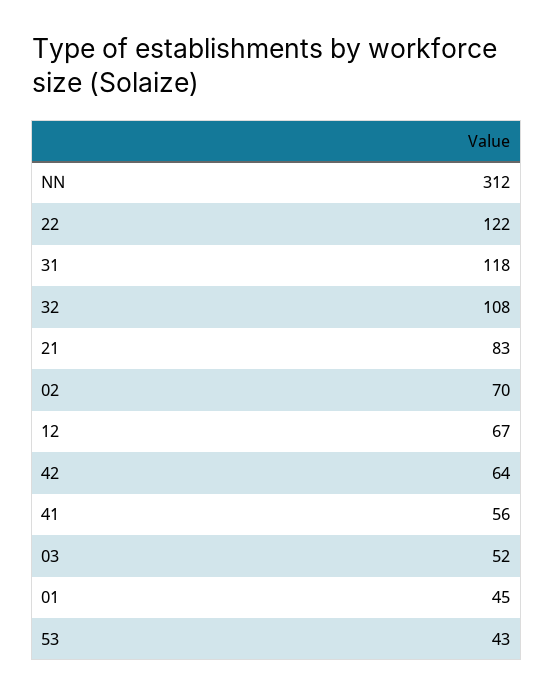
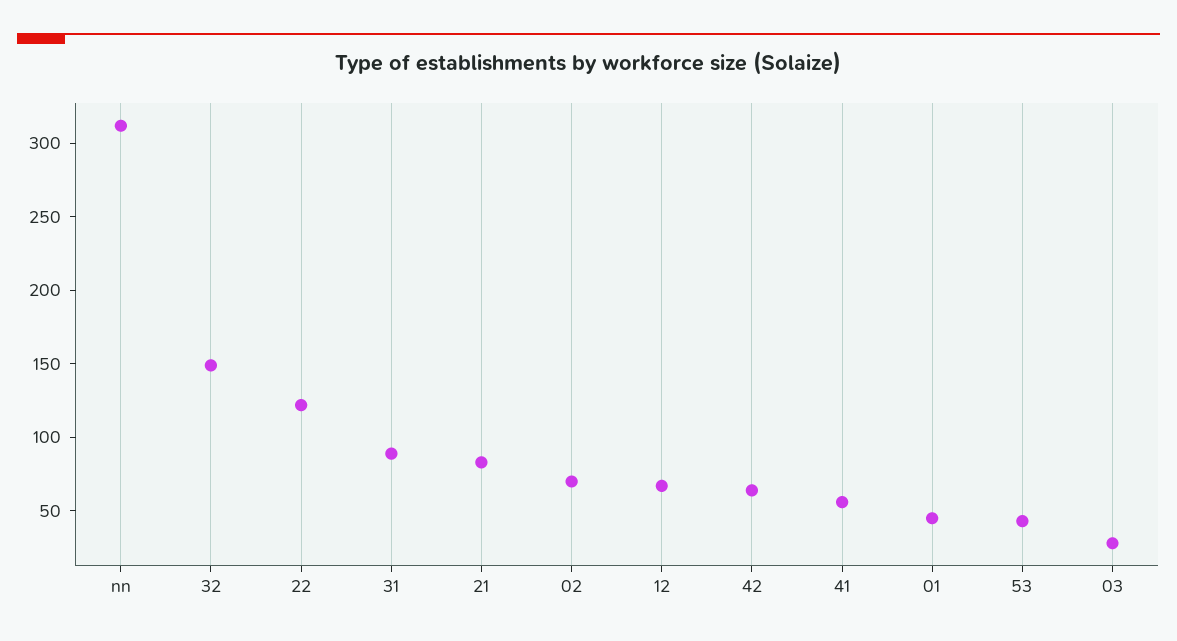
31: 118 -> 90
32: 108 -> 150
03: 52 -> 30

